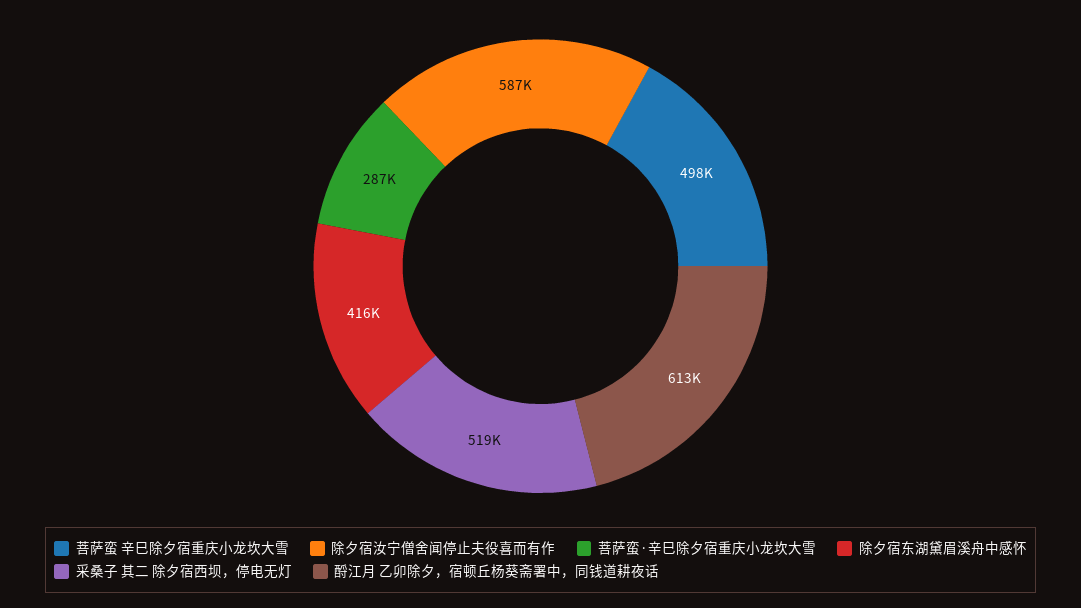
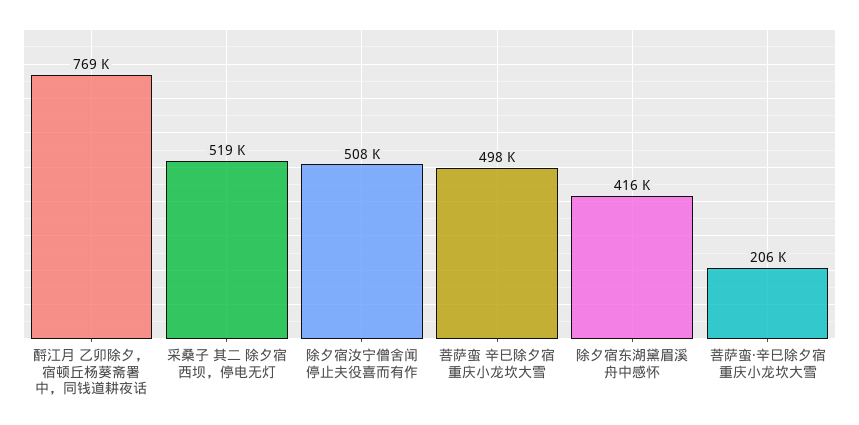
除夕宿汝宁僧舍闻停止夫役喜而有作: 587000 -> 508000
菩萨蛮·辛巳除夕宿重庆小龙坎大雪: 287000 -> 206000
酹江月 乙卯除夕，宿顿丘杨葵斋署中，同钱道耕夜话: 613000 -> 769000

